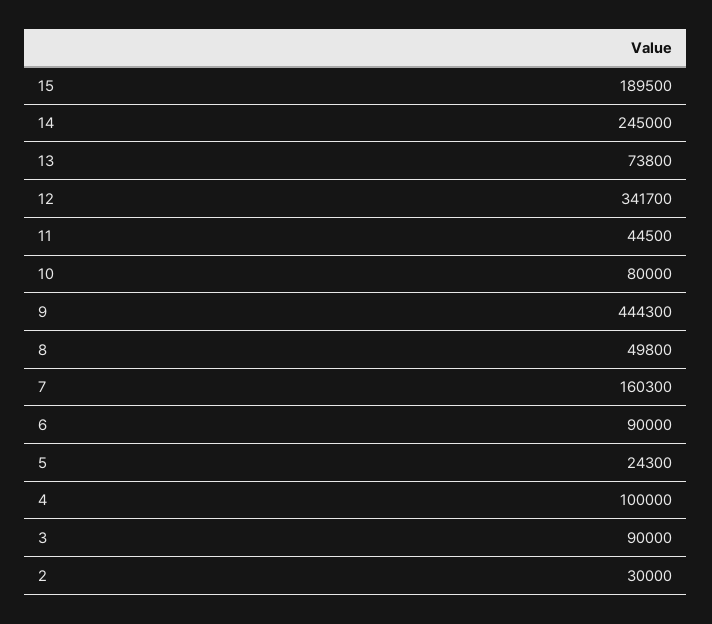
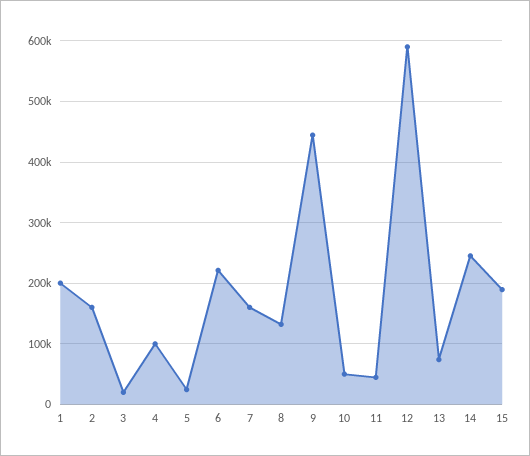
12: 341700 -> 590000
10: 80000 -> 50000
8: 49800 -> 130000
6: 90000 -> 220000
3: 90000 -> 20000
2: 30000 -> 160000
1: none -> 200000

